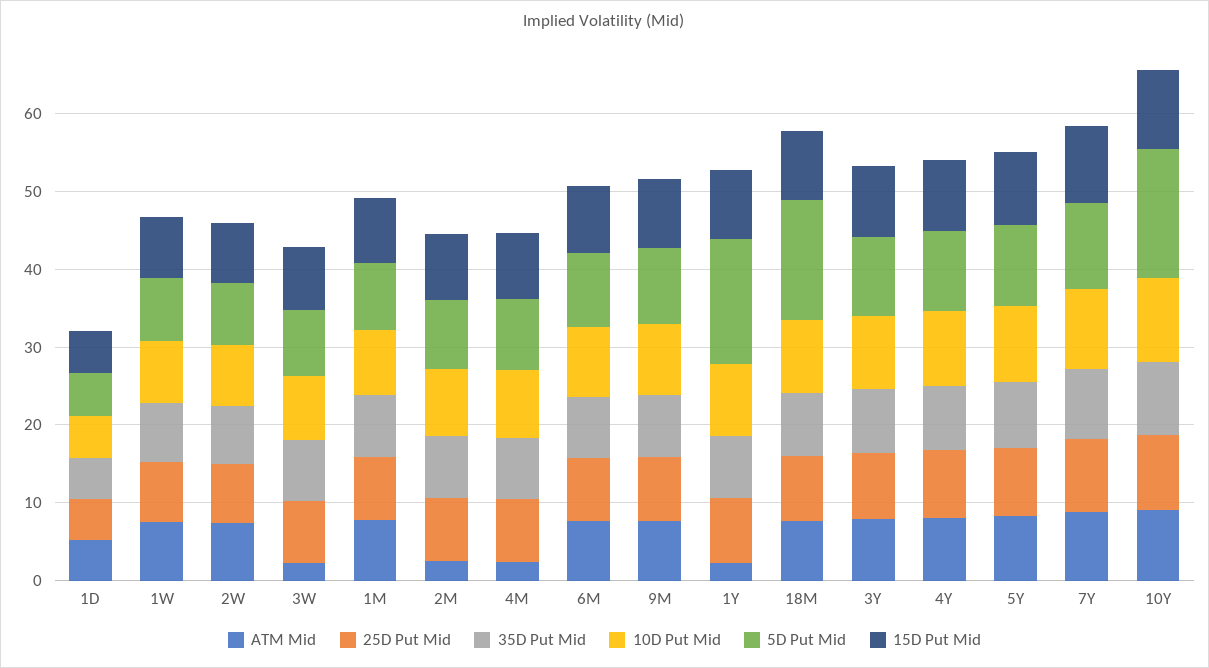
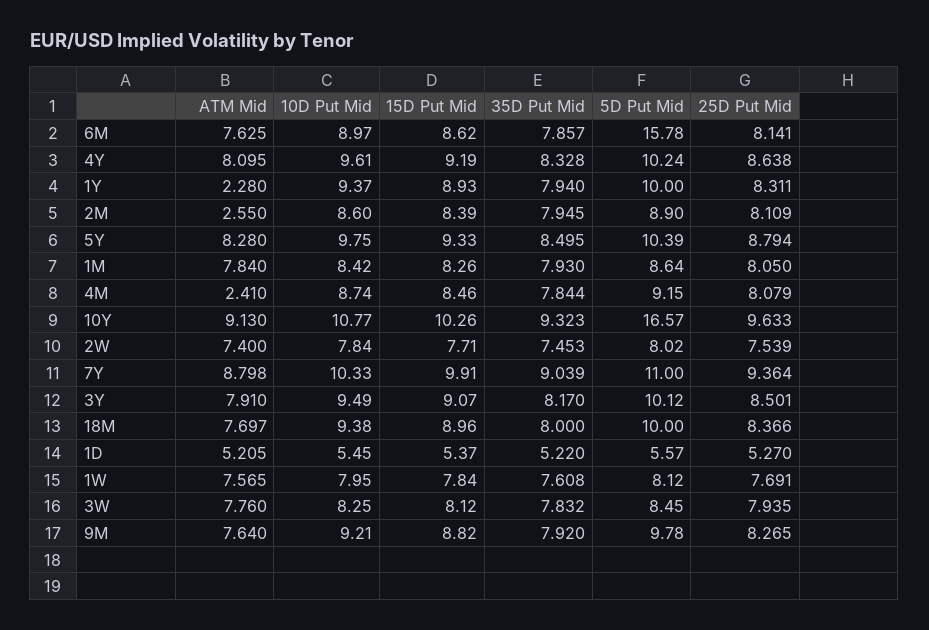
ATM Mid, 3W: 2 -> 7.76
5D Put Mid, 6M: 10 -> 15.78
5D Put Mid, 1Y: 16 -> 10
5D Put Mid, 18M: 16 -> 10

